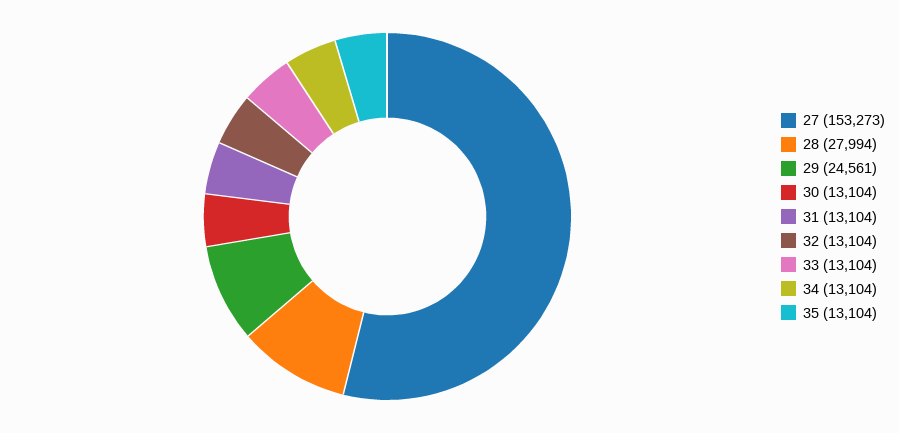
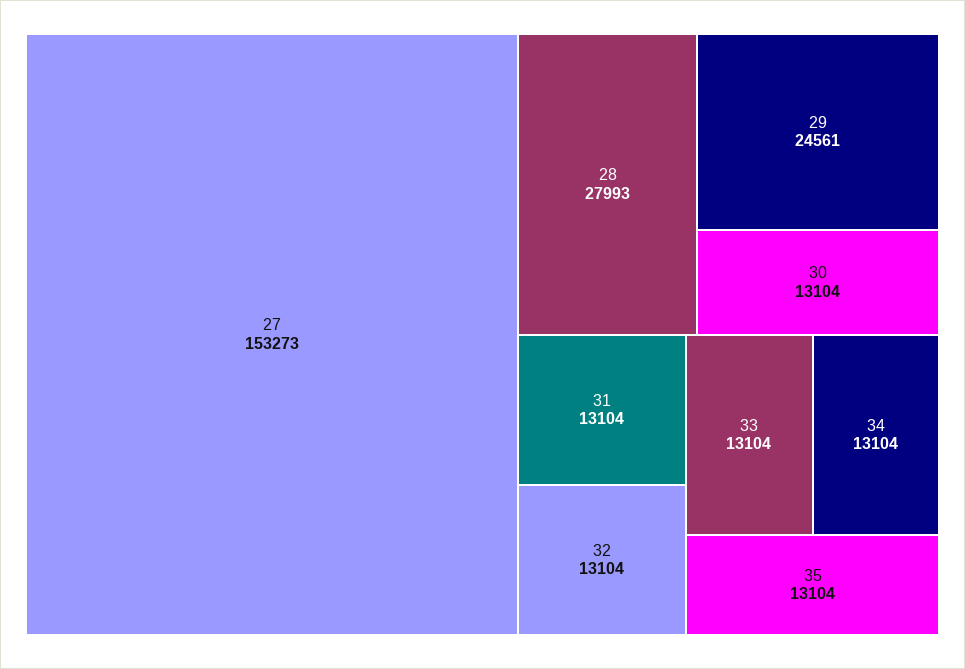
28: 27994 -> 27993

